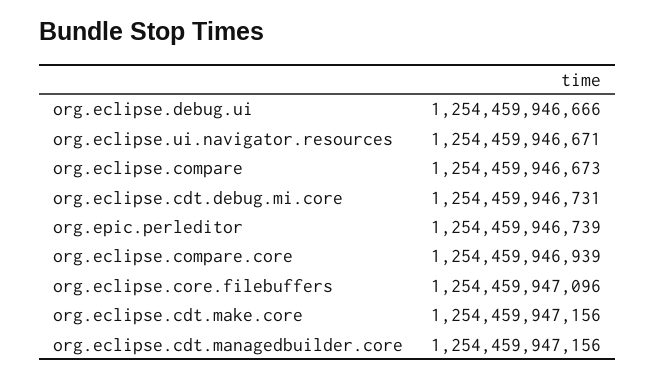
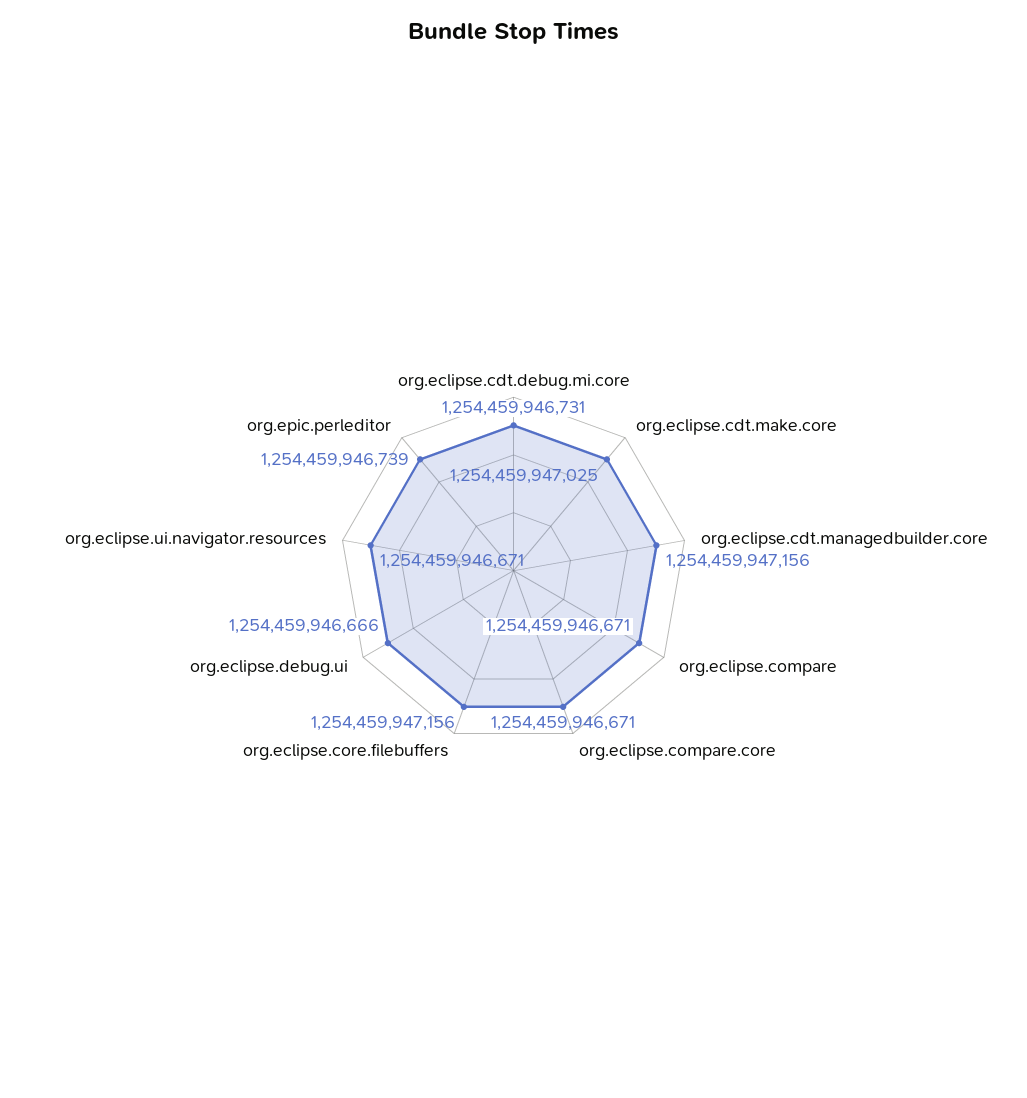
org.eclipse.compare: 1254459946673 -> 1254459946671
org.eclipse.compare.core: 1254459946939 -> 1254459946671
org.eclipse.core.filebuffers: 1254459947096 -> 1254459947156
org.eclipse.cdt.make.core: 1254459947156 -> 1254459947025

